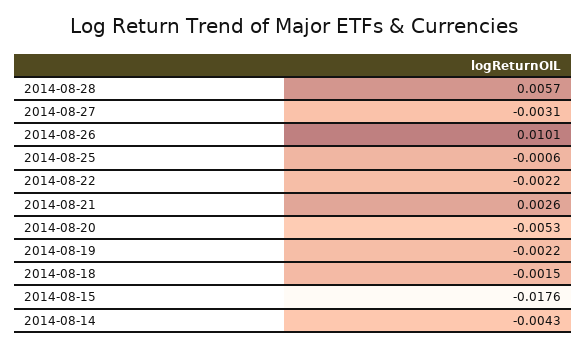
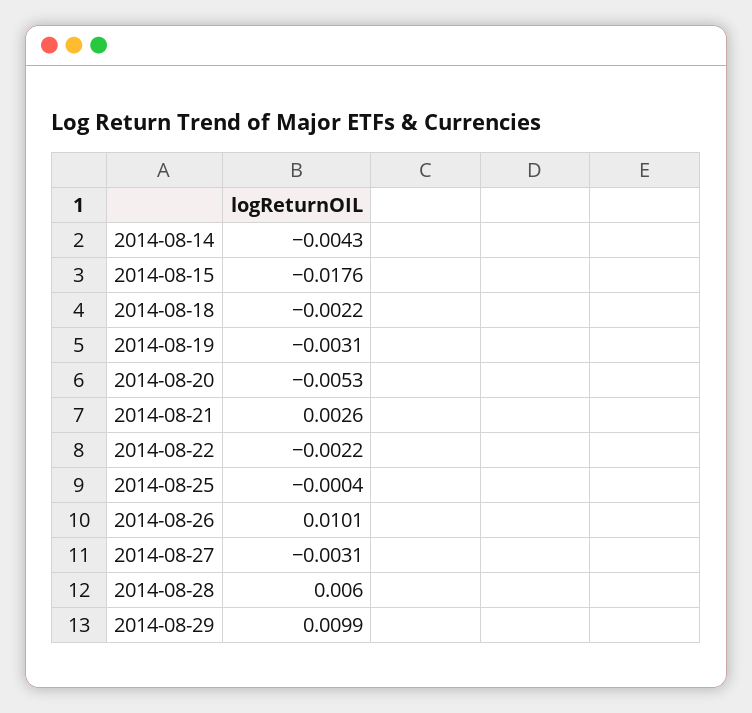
2014-08-28: 0.0057 -> 0.006
2014-08-25: -0.0006 -> -0.0004
2014-08-19: -0.0022 -> -0.0031
2014-08-18: -0.0015 -> -0.0022
2014-08-29: none -> 0.0099

